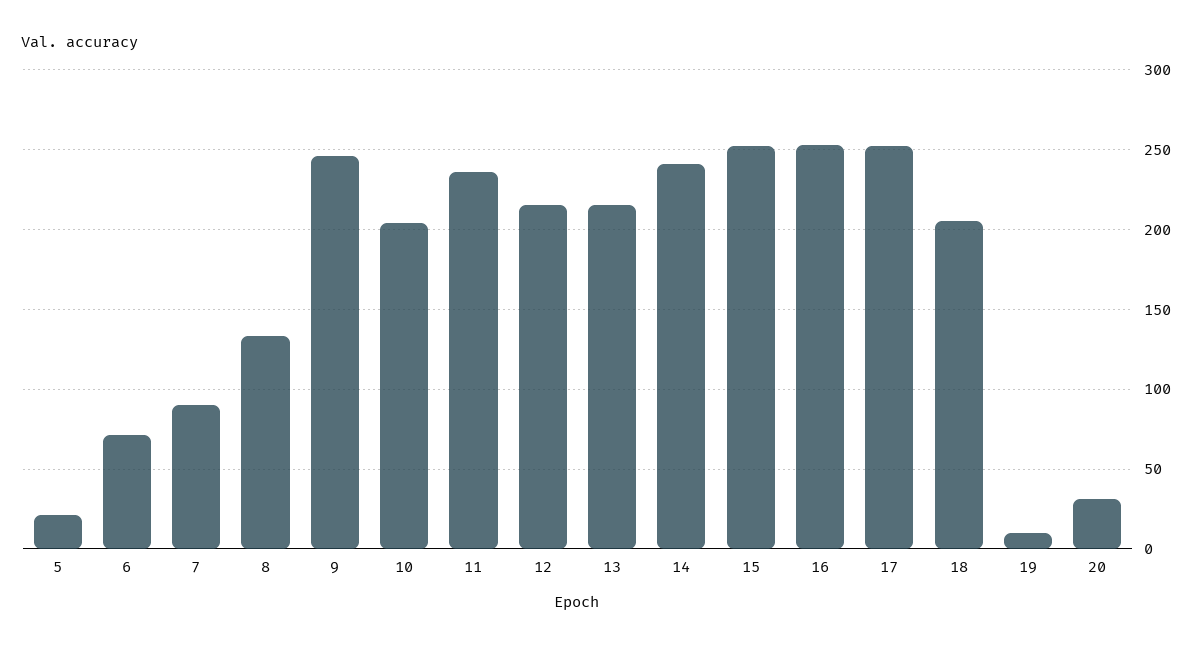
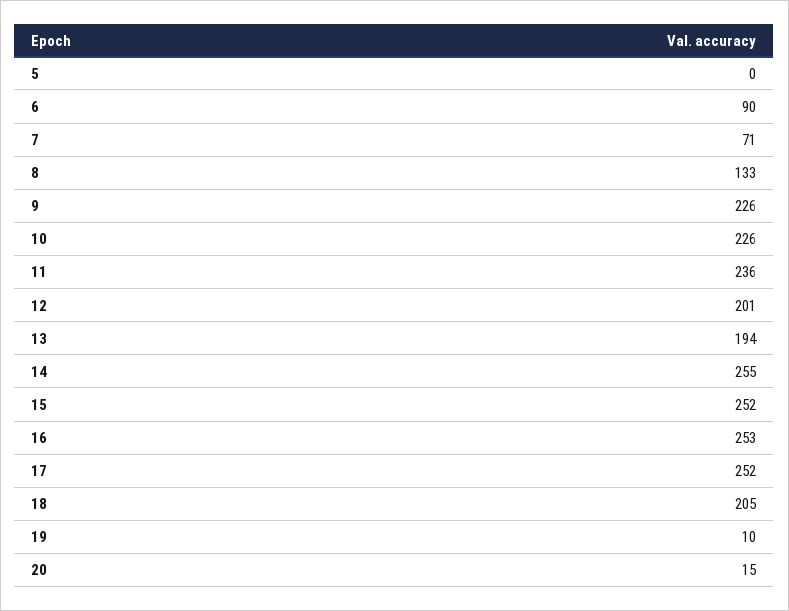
5: 20 -> 0
6: 70 -> 90
7: 90 -> 71
9: 245 -> 226
10: 205 -> 226
12: 215 -> 201
13: 215 -> 194
14: 240 -> 255
20: 30 -> 15

